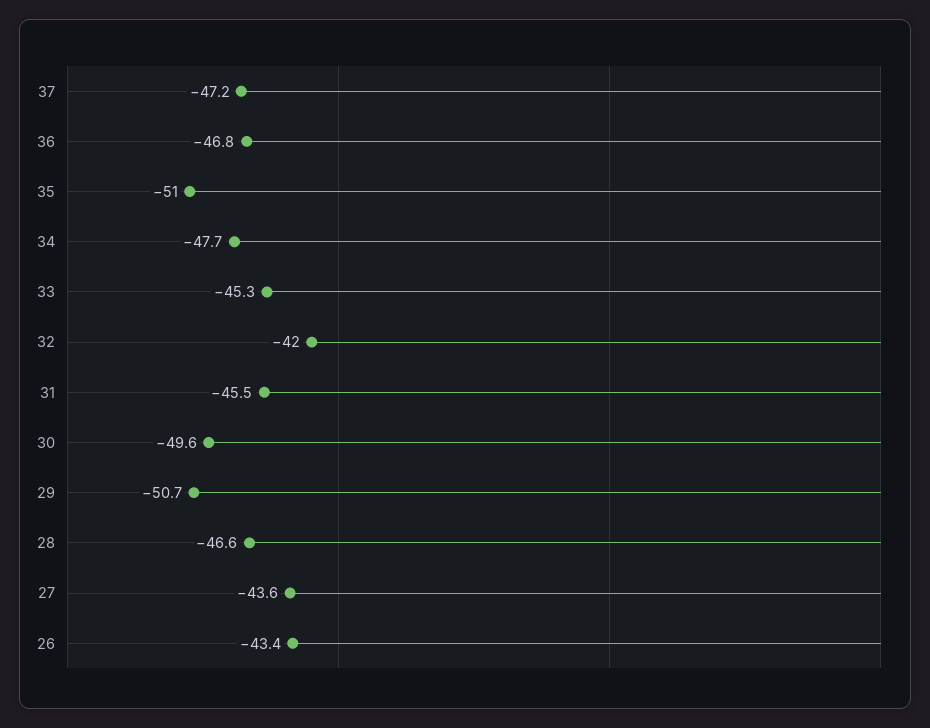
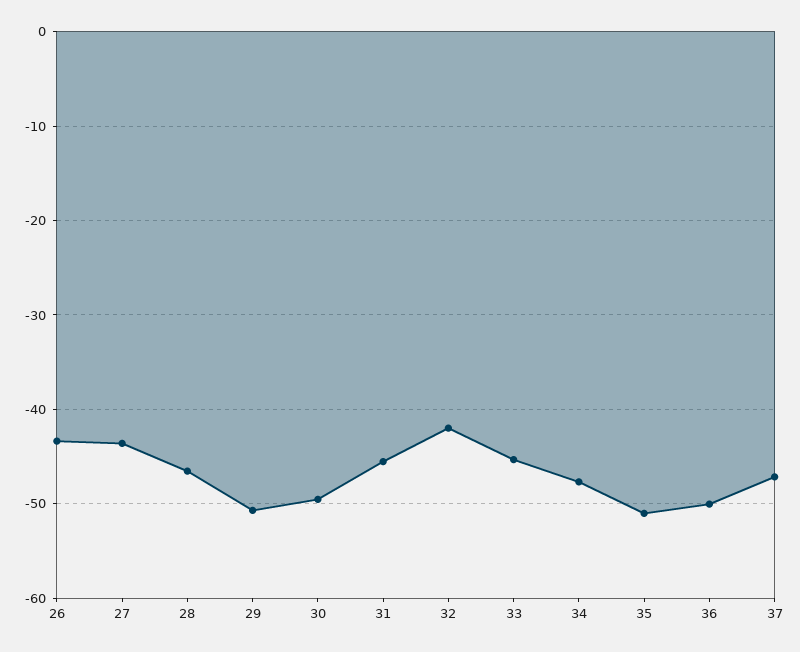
36: -46.8 -> -50

